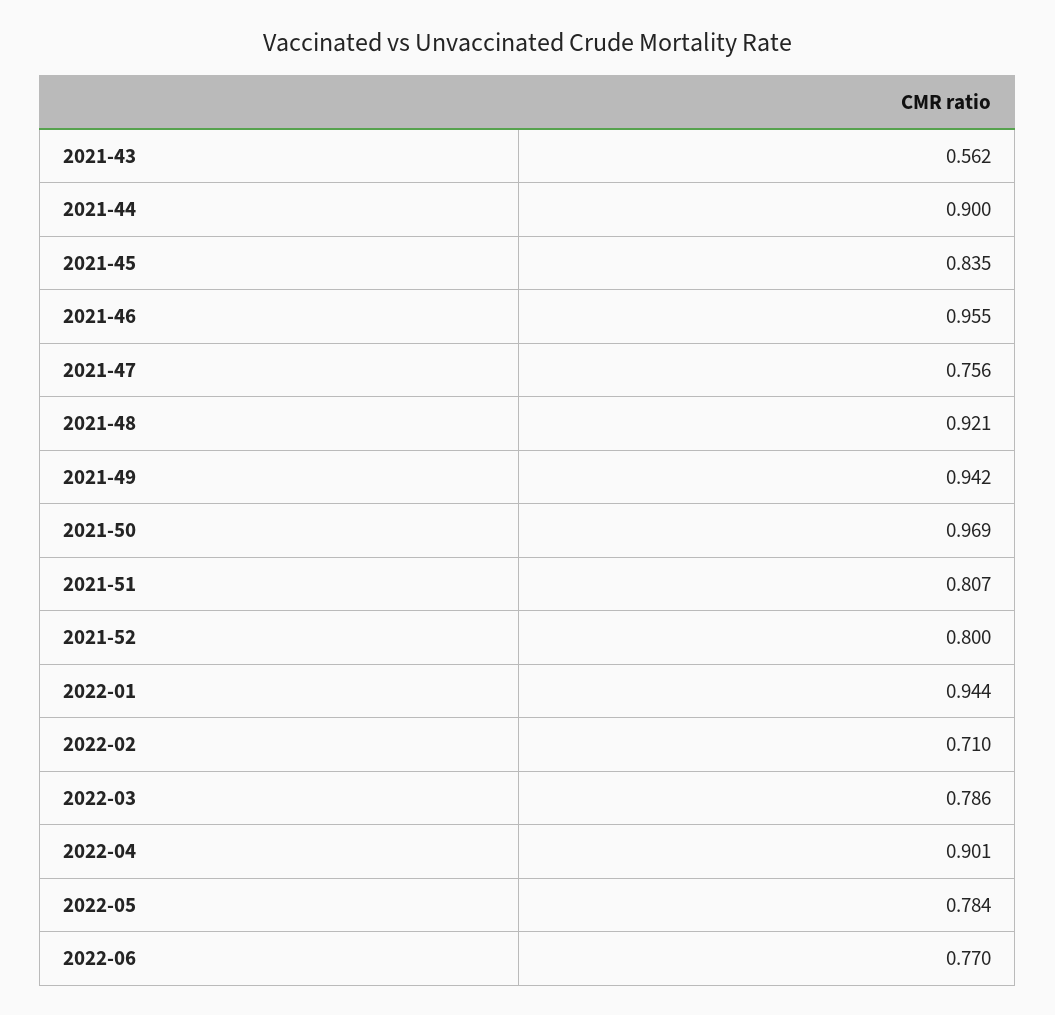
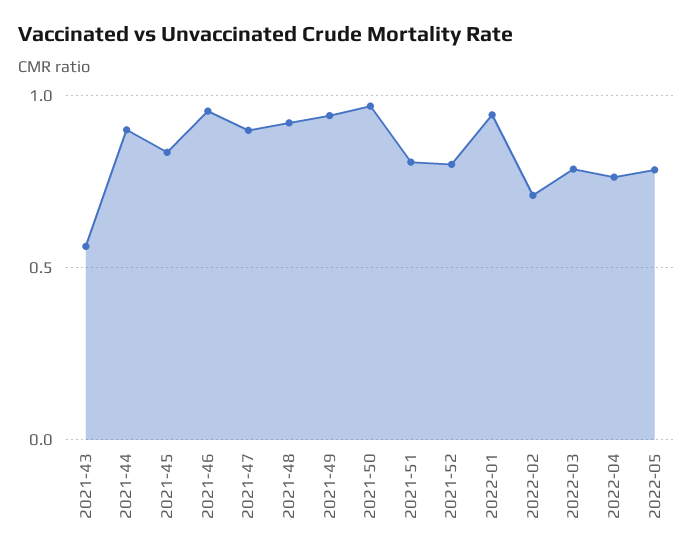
2021-47: 0.756 -> 0.9
2022-04: 0.901 -> 0.75
2022-06: 0.77 -> none

